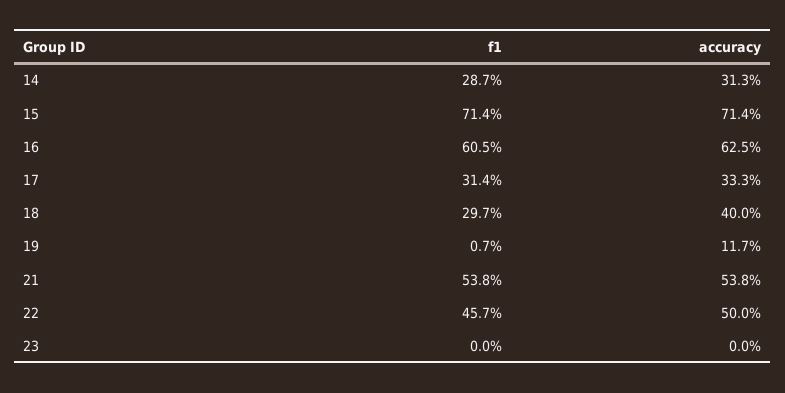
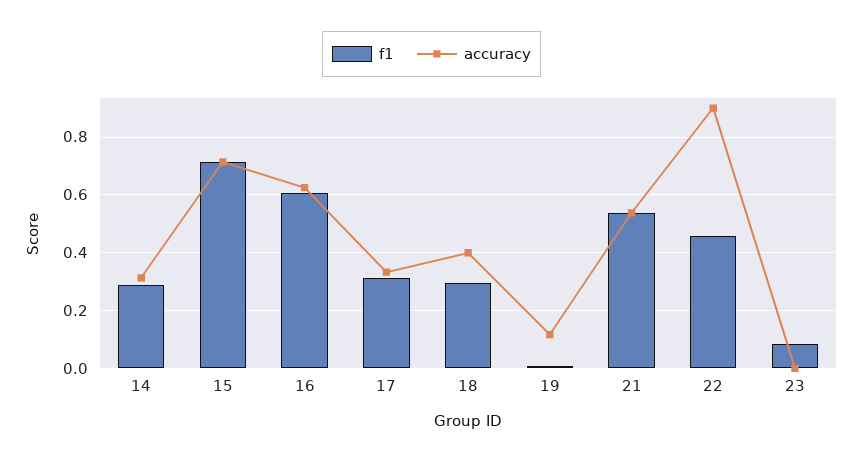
accuracy, 22: 0.5 -> 0.9
f1, 23: 0 -> 0.075

